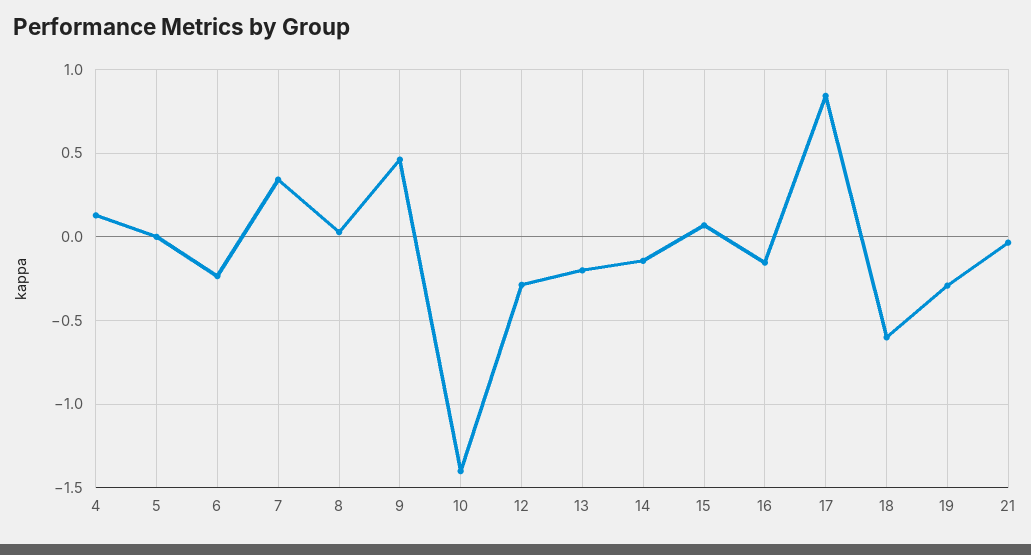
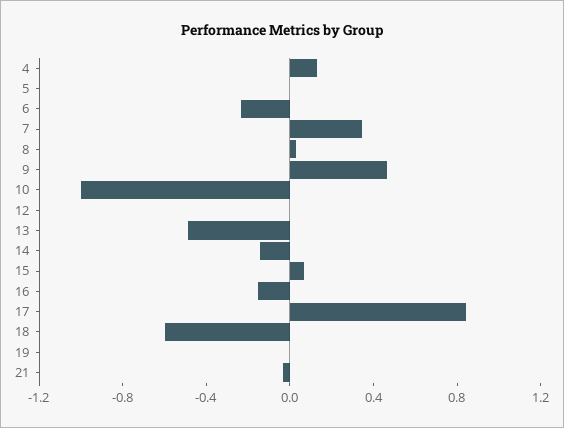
10: -1.4 -> -1
12: -0.3 -> 0
13: -0.2 -> -0.5
19: -0.3 -> 0

